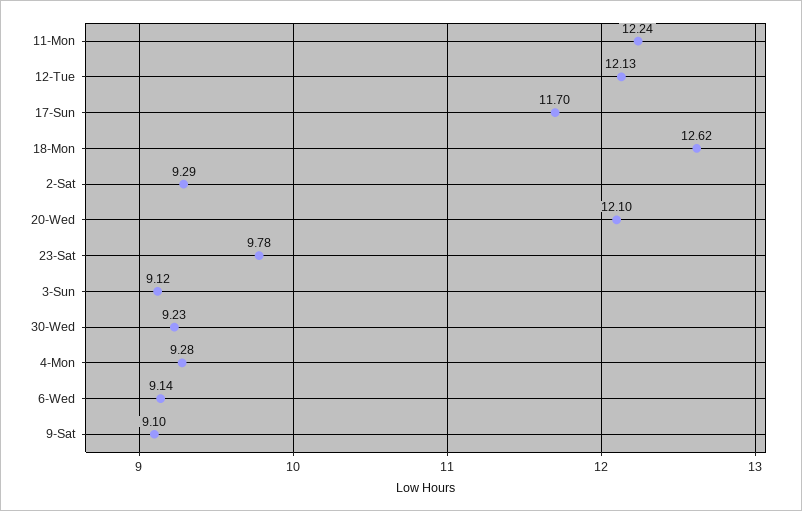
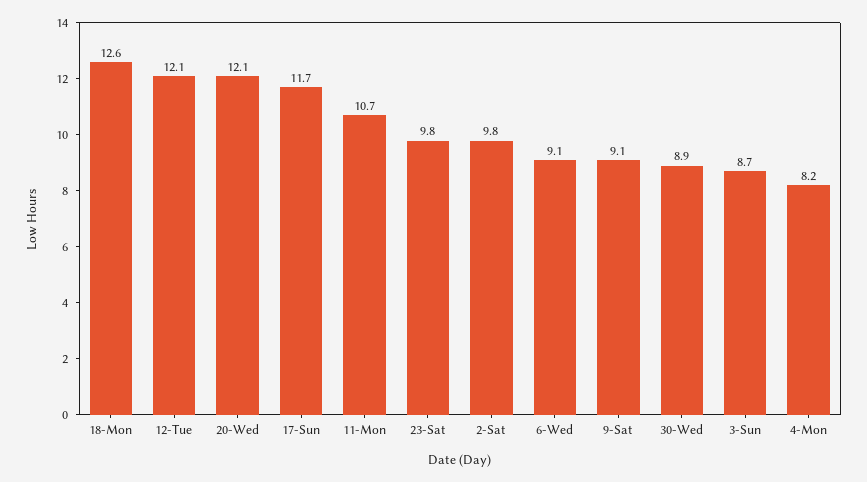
11-Mon: 12.24 -> 10.7
2-Sat: 9.29 -> 9.8
3-Sun: 9.12 -> 8.7
30-Wed: 9.23 -> 8.9
4-Mon: 9.28 -> 8.2

